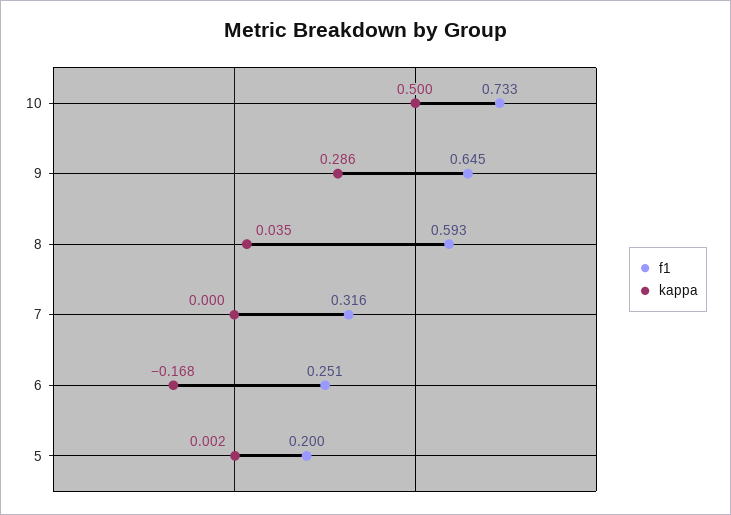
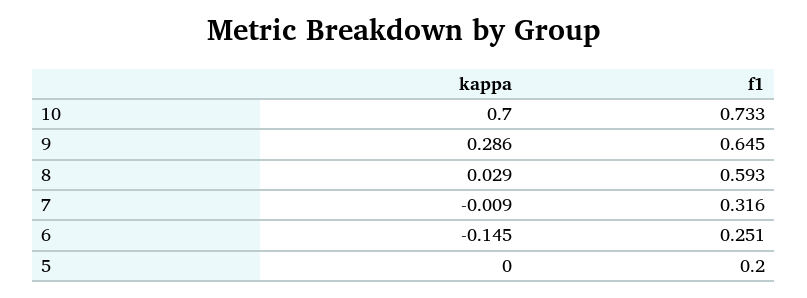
kappa, 10: 0.5 -> 0.7
kappa, 8: 0.035 -> 0.029
kappa, 7: 0 -> -0.009
kappa, 6: -0.168 -> -0.145
kappa, 5: 0.002 -> 0

